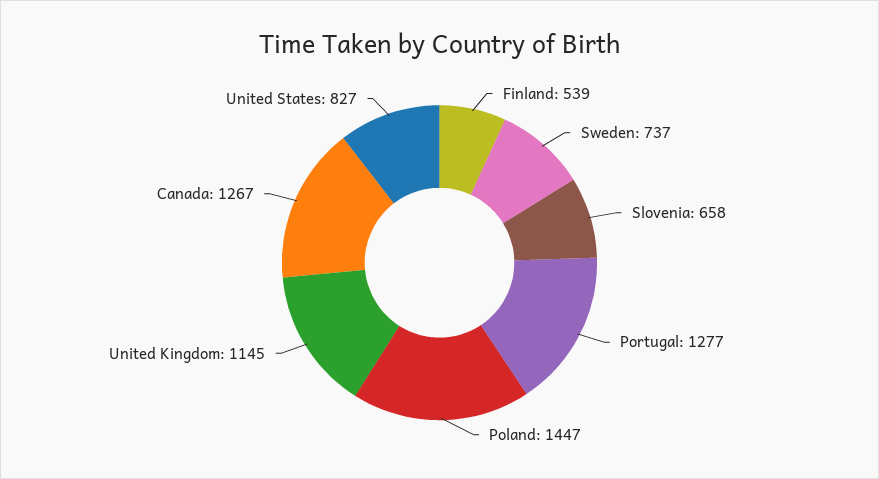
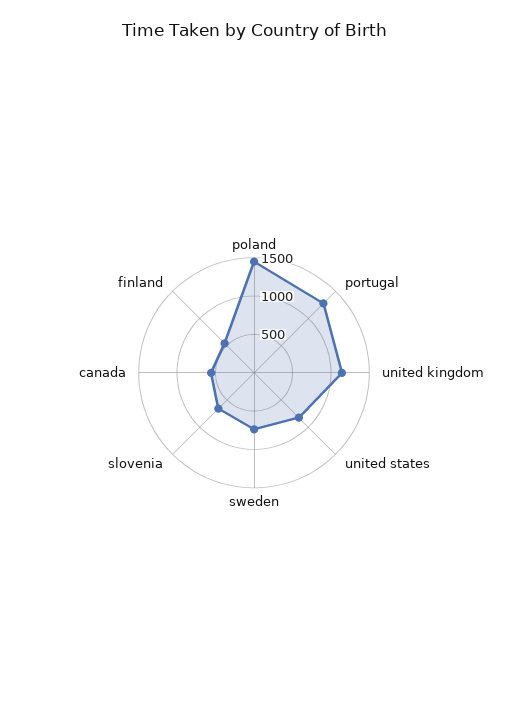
Canada: 1267 -> 500

